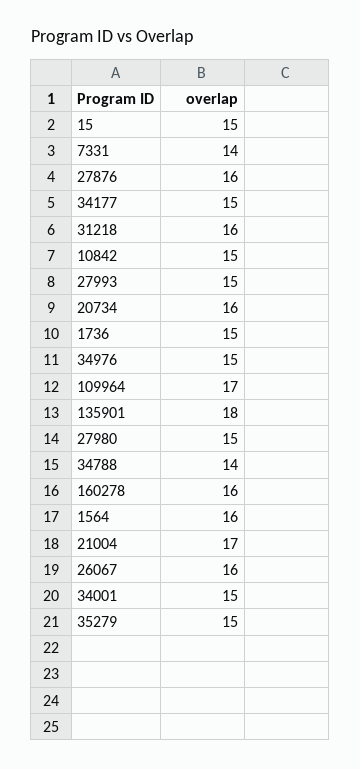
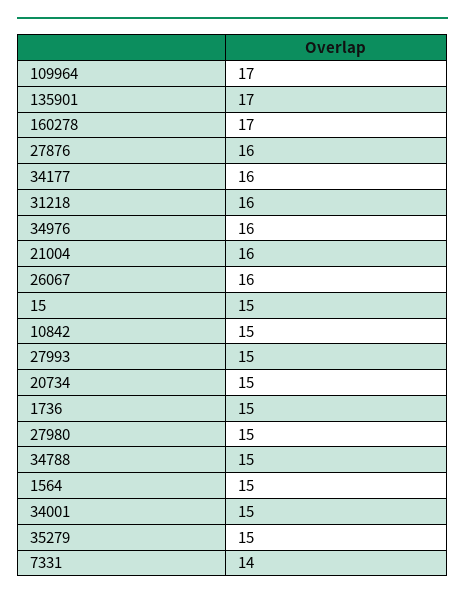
34177: 15 -> 16
20734: 16 -> 15
34976: 15 -> 16
135901: 18 -> 17
34788: 14 -> 15
160278: 16 -> 17
1564: 16 -> 15
21004: 17 -> 16

